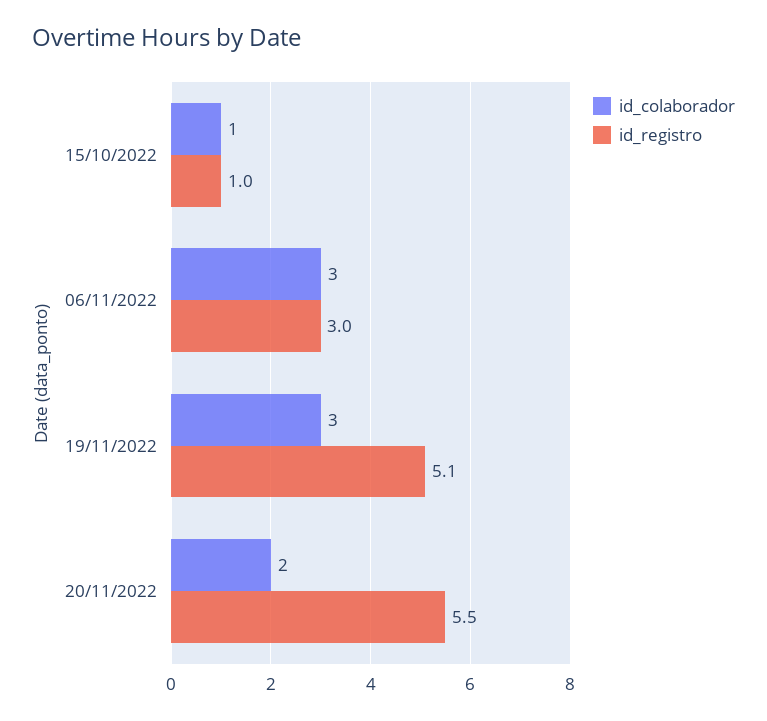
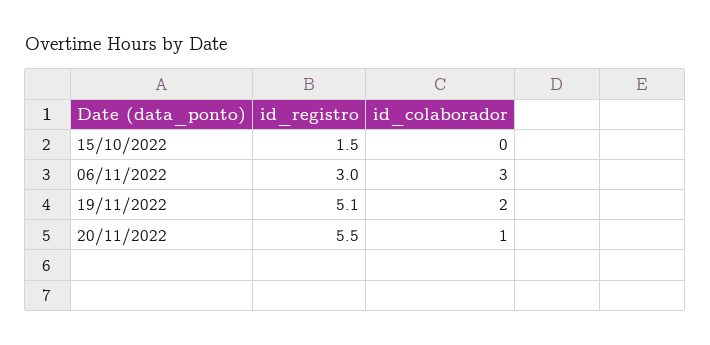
id_colaborador, 15/10/2022: 1 -> 0
id_registro, 15/10/2022: 1 -> 1.5
id_colaborador, 19/11/2022: 3 -> 2
id_colaborador, 20/11/2022: 2 -> 1

